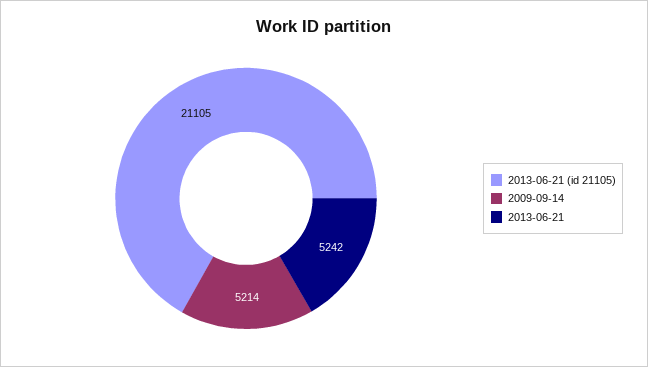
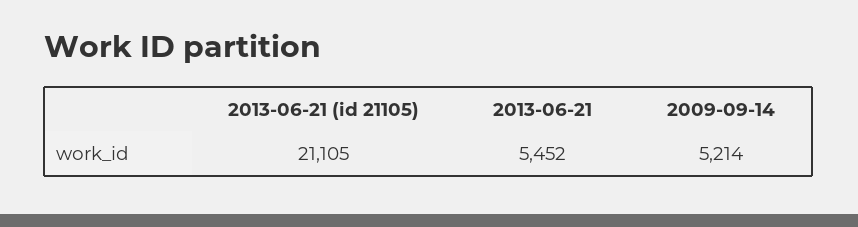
2013-06-21: 5242 -> 5452

